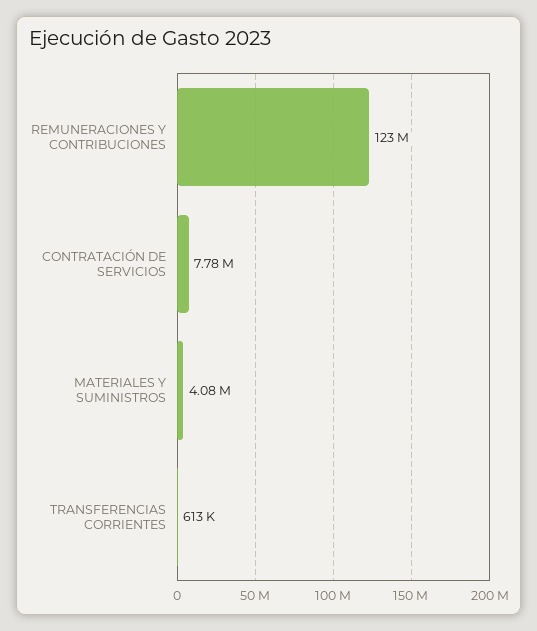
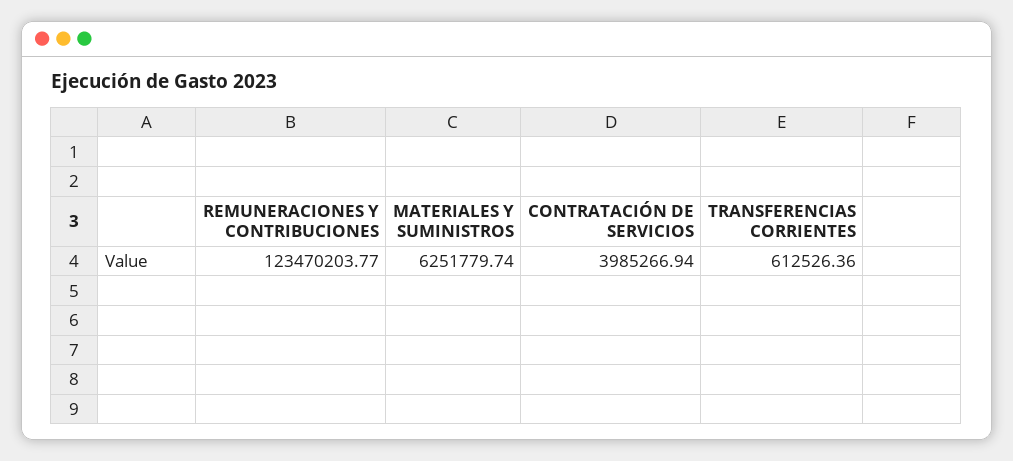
CONTRATACIÓN DE SERVICIOS: 7780000 -> 3985266.94
MATERIALES Y SUMINISTROS: 4080000 -> 6251779.74

